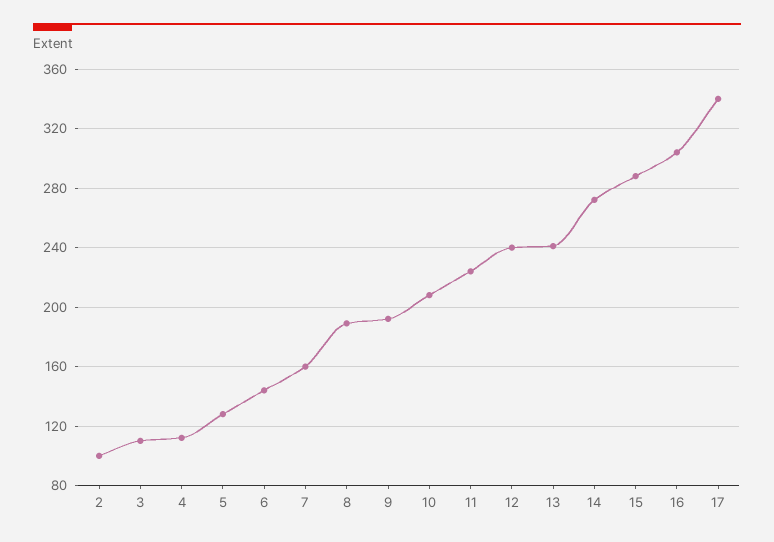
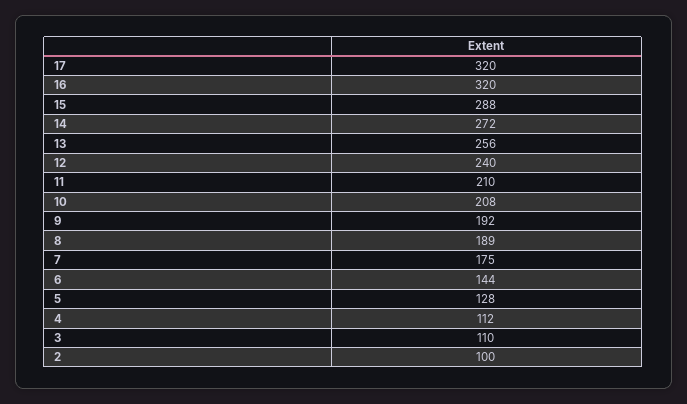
7: 160 -> 175
11: 225 -> 210
13: 240 -> 256
16: 305 -> 320
17: 340 -> 320

